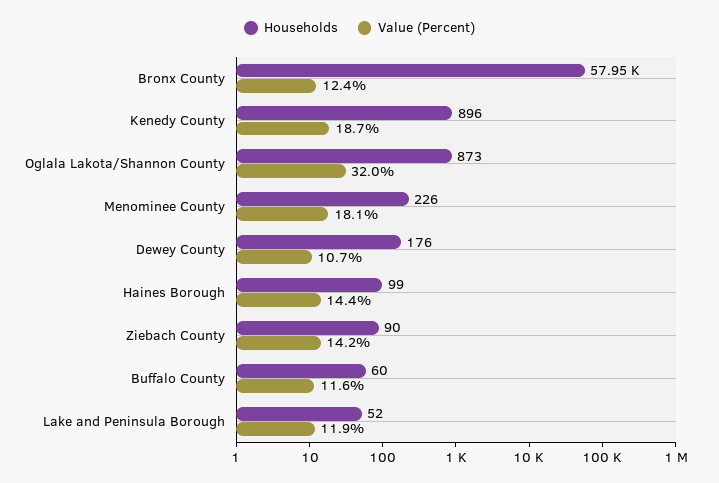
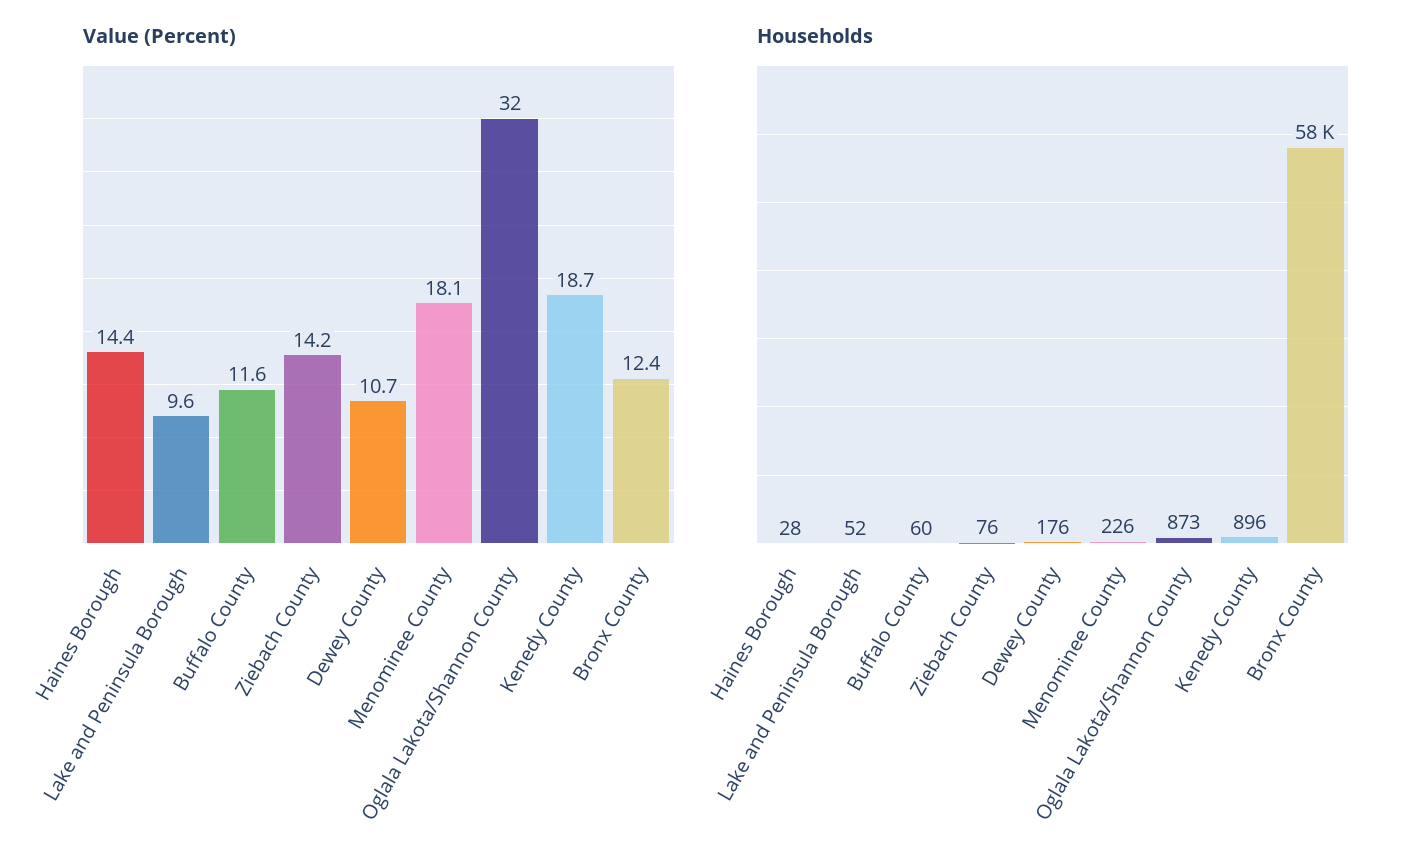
Households, Haines Borough: 99 -> 28
Households, Ziebach County: 90 -> 76
Value (Percent), Lake and Peninsula Borough: 11.9 -> 9.6

